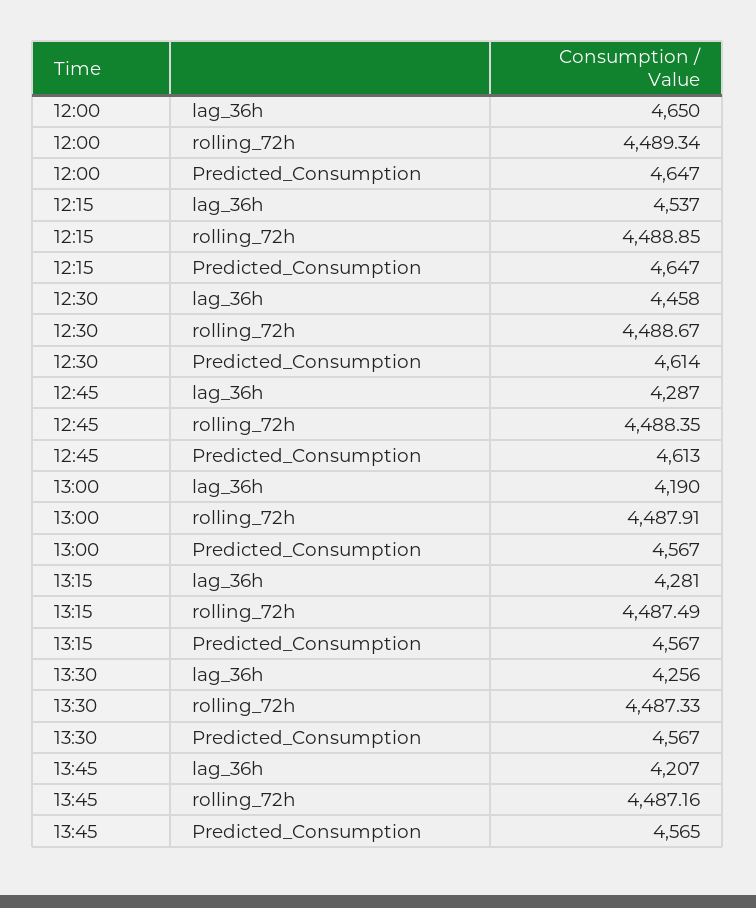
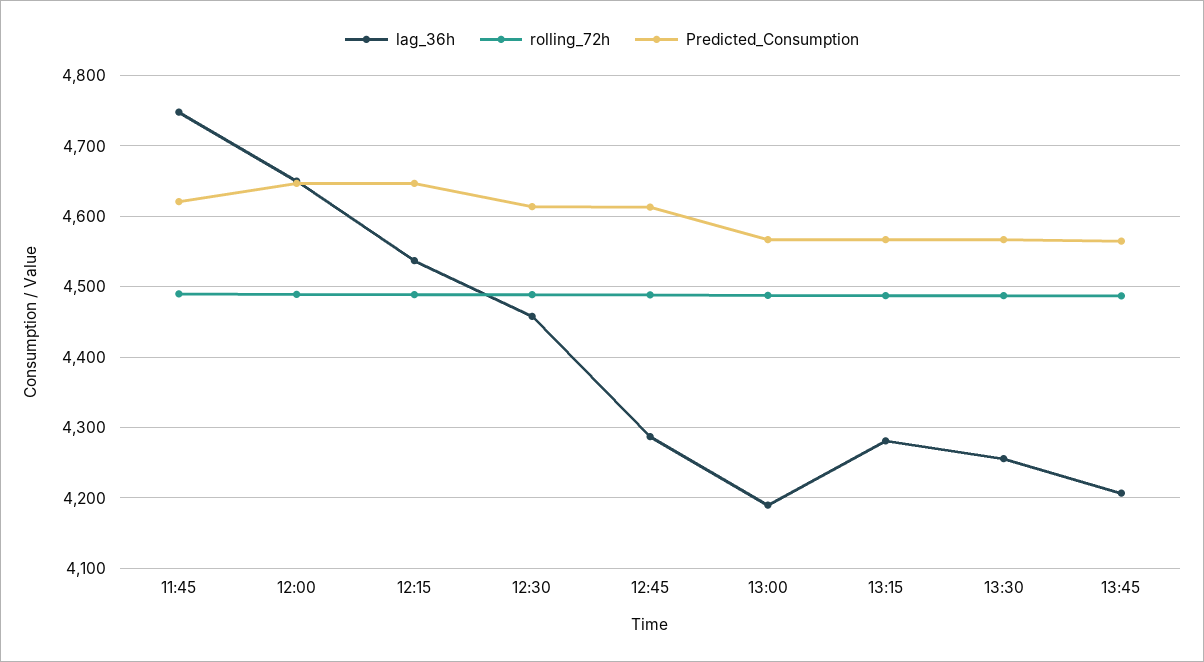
lag_36h, 11:45: none -> 4750
rolling_72h, 11:45: none -> 4490
Predicted_Consumption, 11:45: none -> 4620

